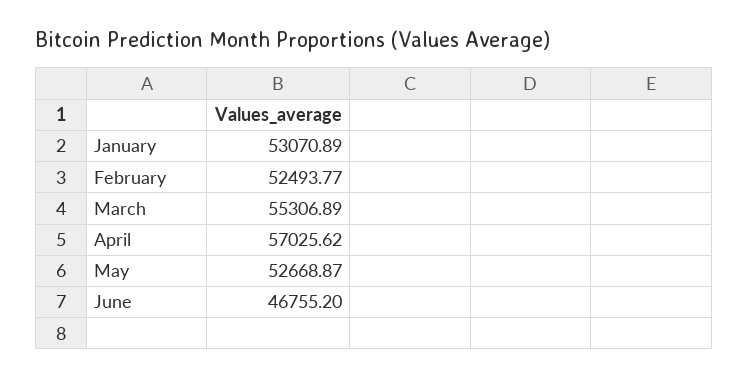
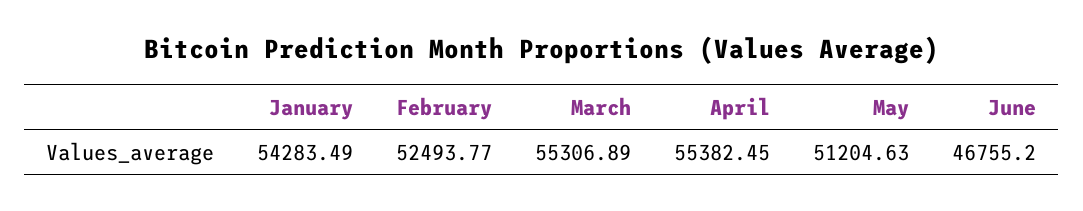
January: 53070.89 -> 54283.49
April: 57025.62 -> 55382.45
May: 52668.87 -> 51204.63

